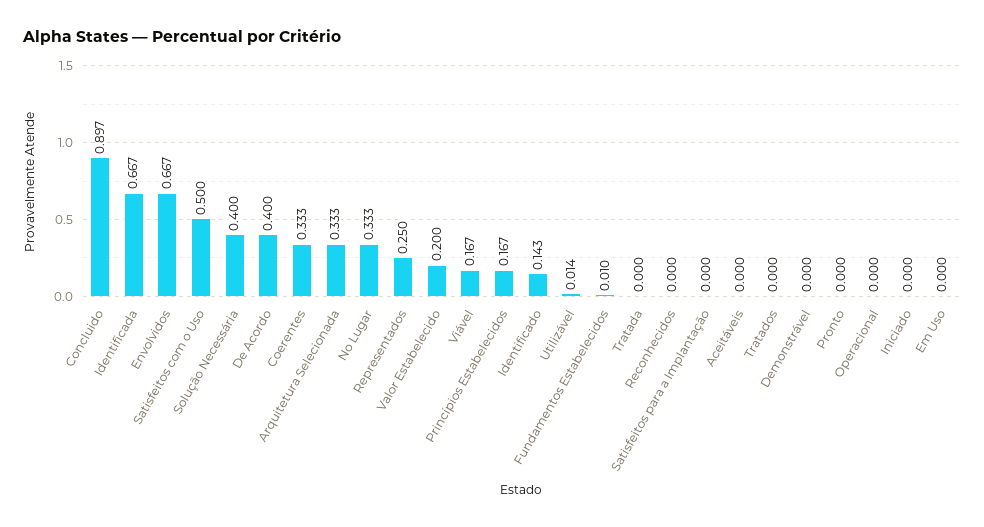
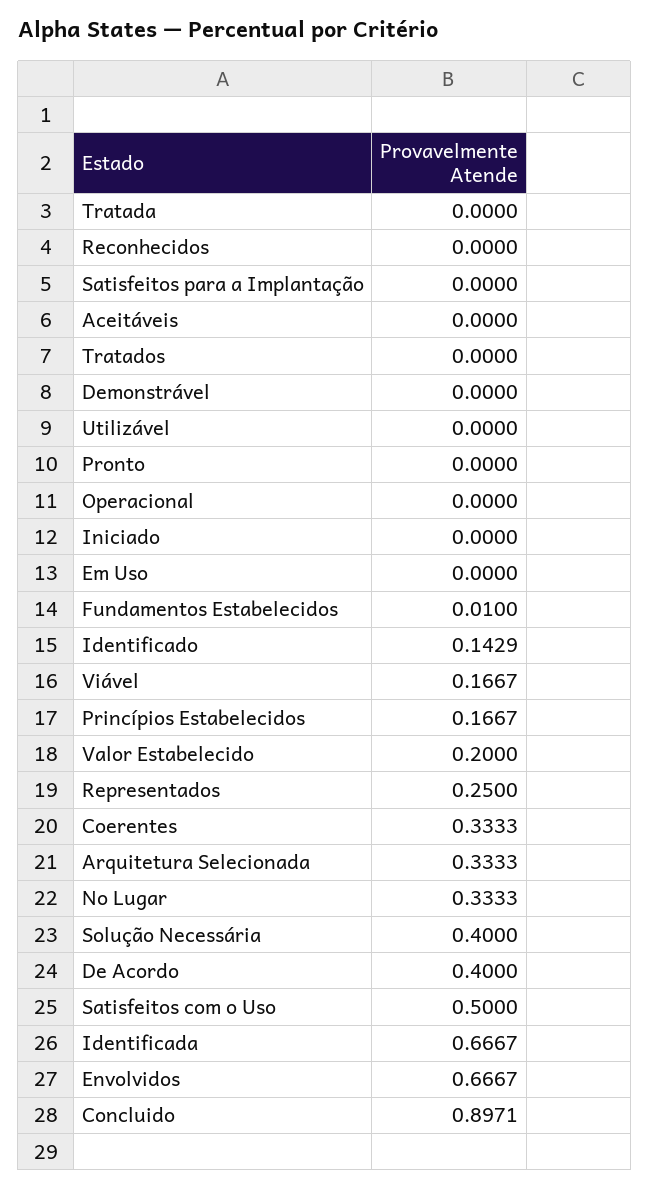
Utilizável: 0.014 -> 0

